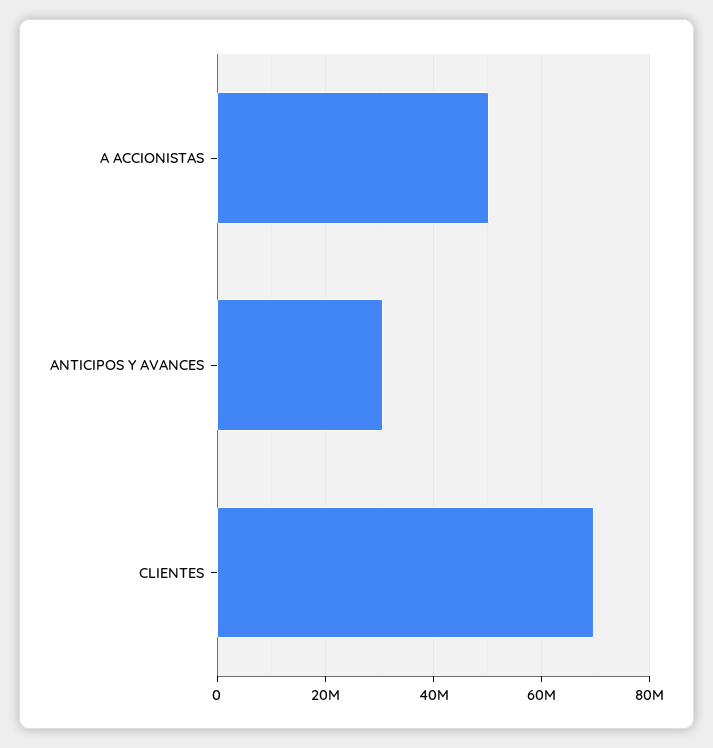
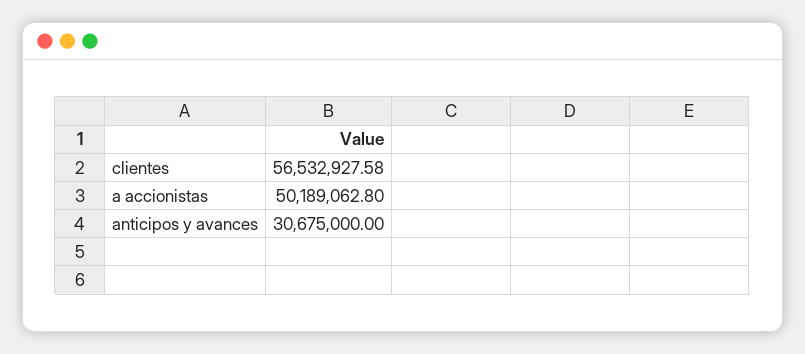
CLIENTES: 70000000 -> 56532927.58

